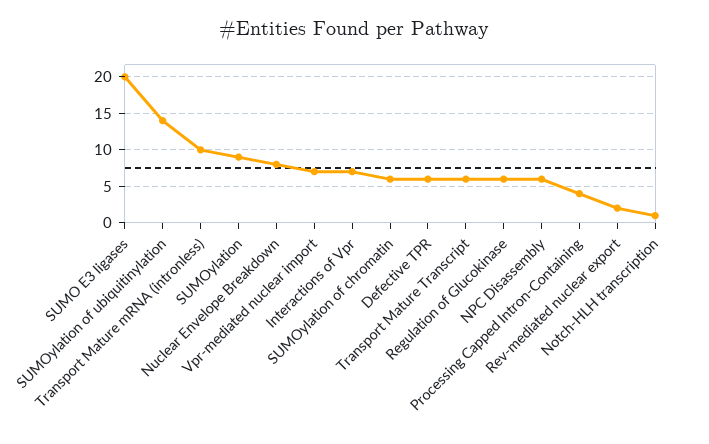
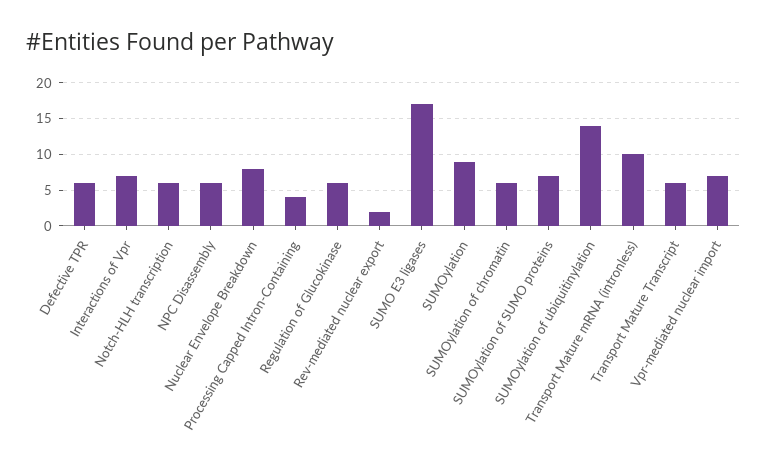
SUMO E3 ligases: 20 -> 17
Notch-HLH transcription: 1 -> 6
SUMOylation of SUMO proteins: none -> 7

